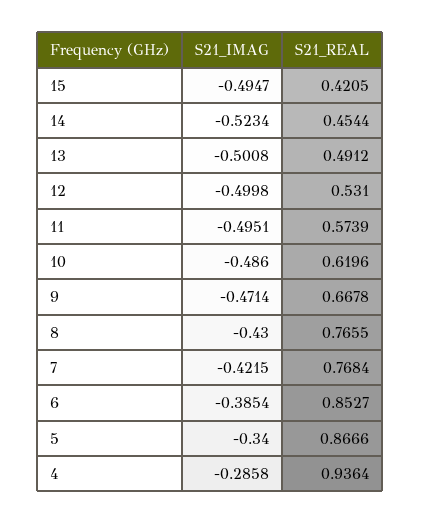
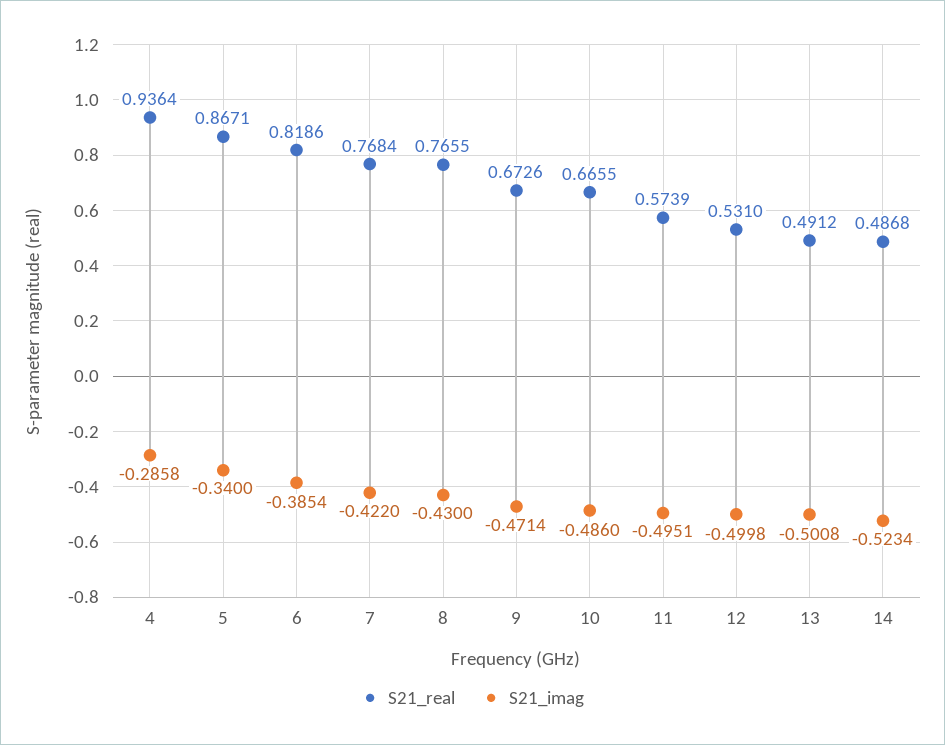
S21_IMAG, 15: -0.4947 -> none
S21_REAL, 15: 0.4205 -> none
S21_REAL, 14: 0.4544 -> 0.4868
S21_REAL, 10: 0.6196 -> 0.6655
S21_REAL, 9: 0.6678 -> 0.6726
S21_IMAG, 7: -0.4215 -> -0.422
S21_REAL, 6: 0.8527 -> 0.8186
S21_REAL, 5: 0.8666 -> 0.8671

